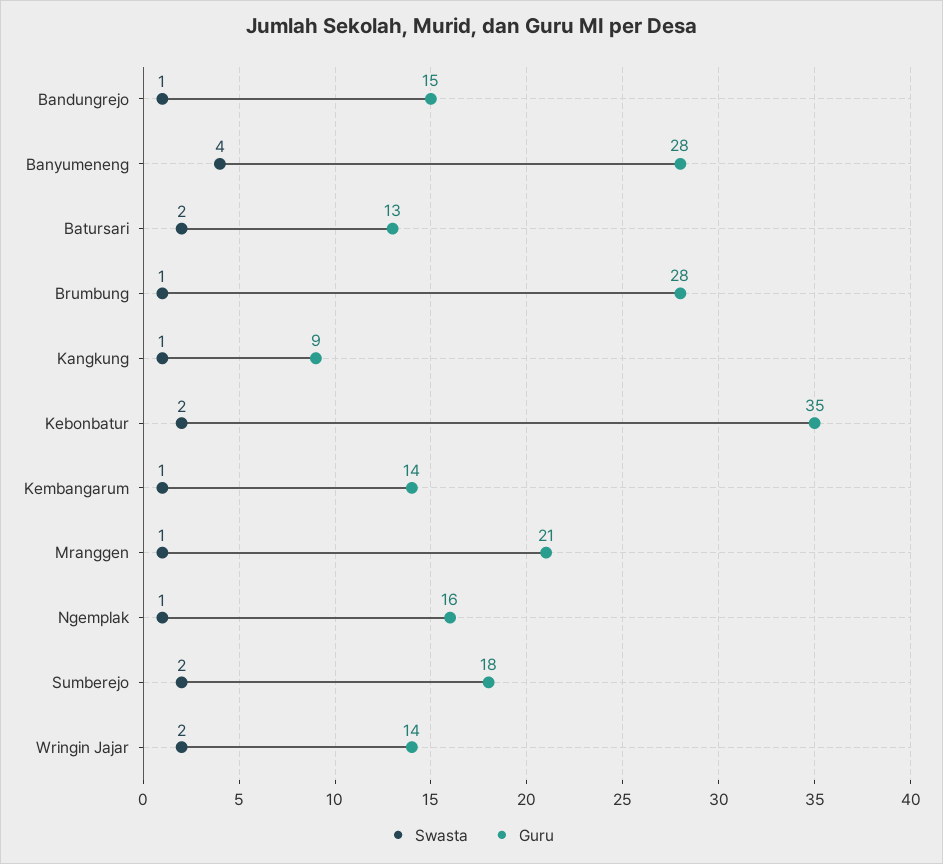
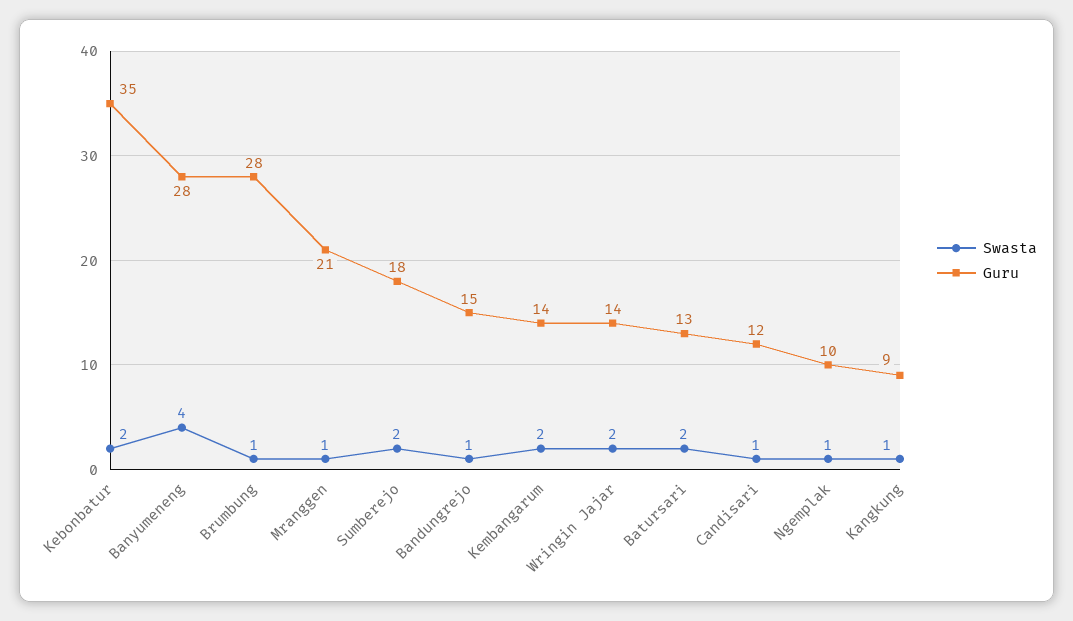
Swasta, Kembangarum: 1 -> 2
Guru, Ngemplak: 16 -> 10
Swasta, Candisari: none -> 1
Guru, Candisari: none -> 12

